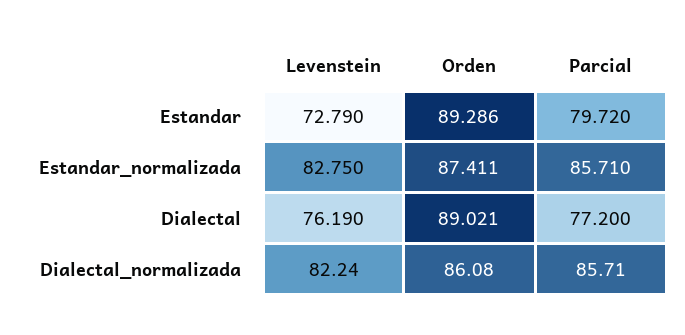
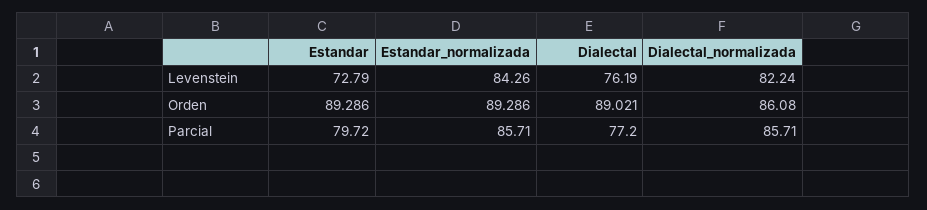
Levenstein, Estandar_normalizada: 82.75 -> 84.26
Orden, Estandar_normalizada: 87.411 -> 89.286

